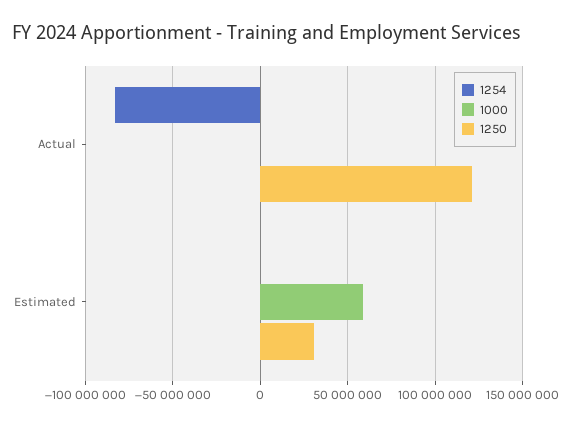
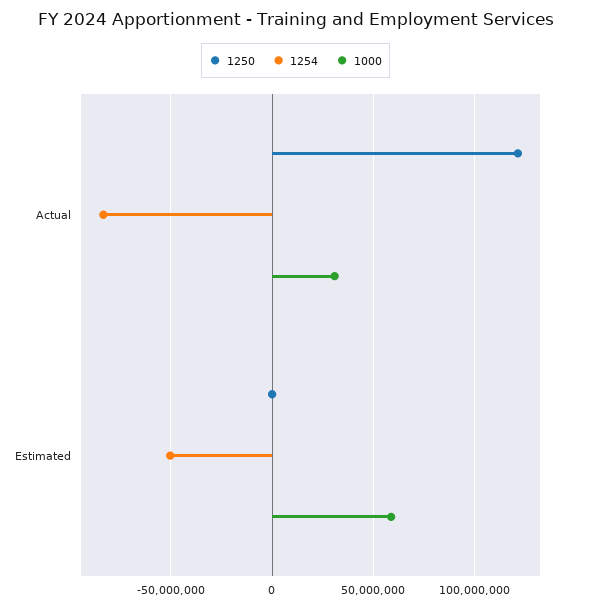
1000, Actual: 0 -> 30000000
1254, Estimated: 0 -> -50000000
1250, Estimated: 30000000 -> 0

